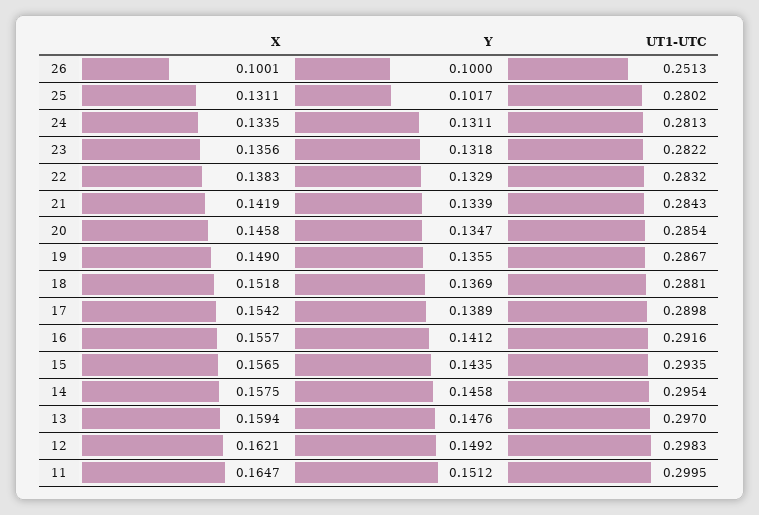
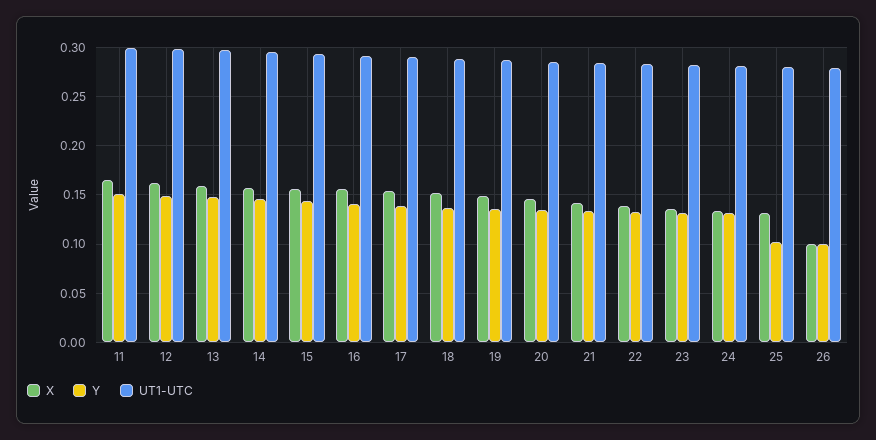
UT1-UTC, 26: 0.2513 -> 0.28

